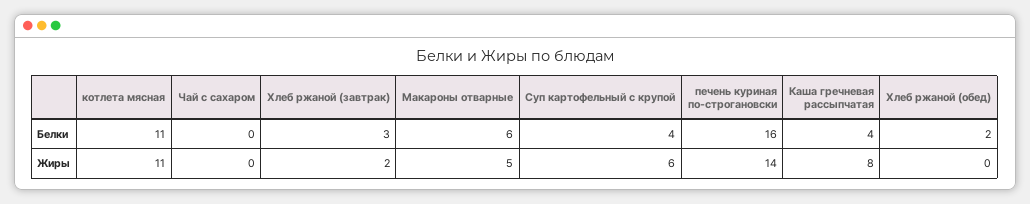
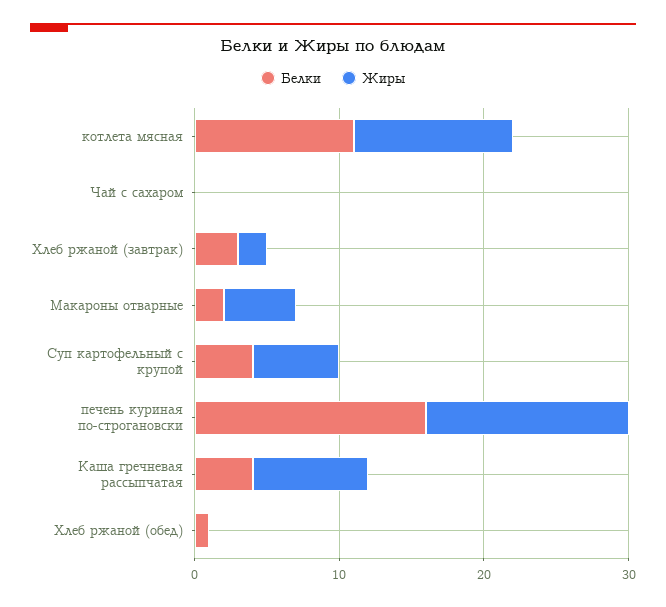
Белки, Макароны отварные: 6 -> 2
Белки, Хлеб ржаной (обед): 2 -> 1

